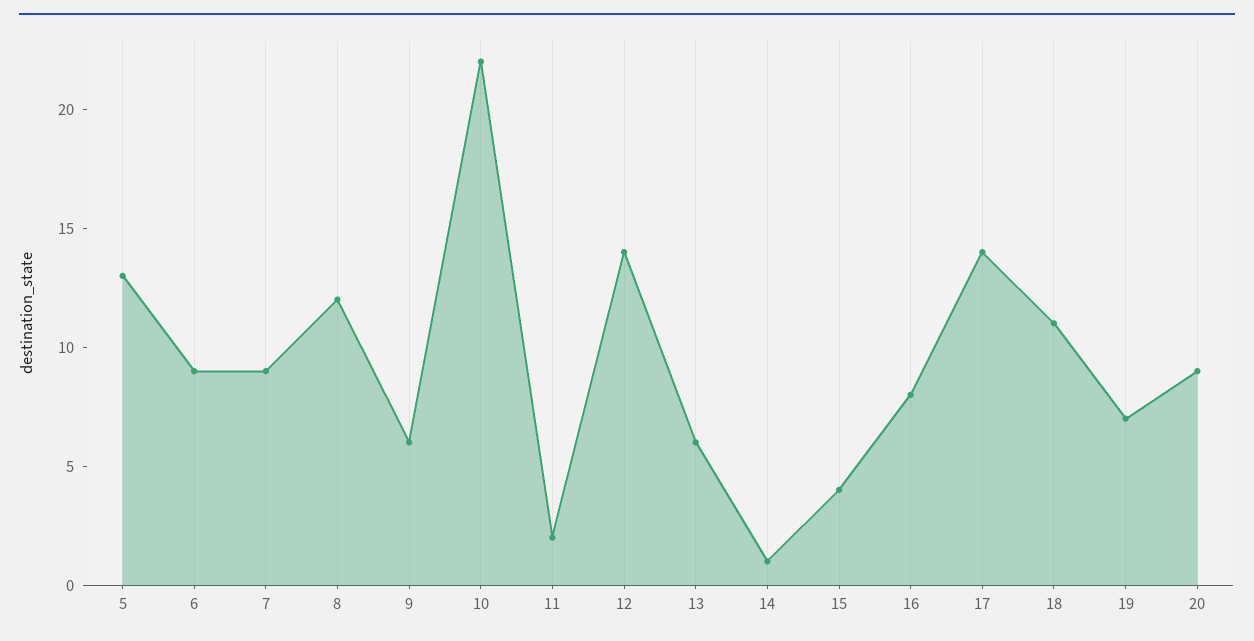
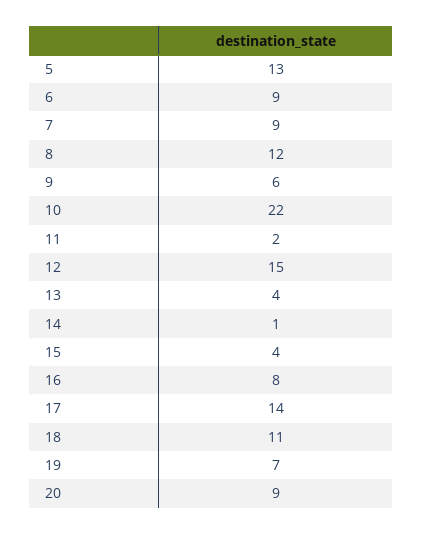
12: 14 -> 15
13: 6 -> 4

